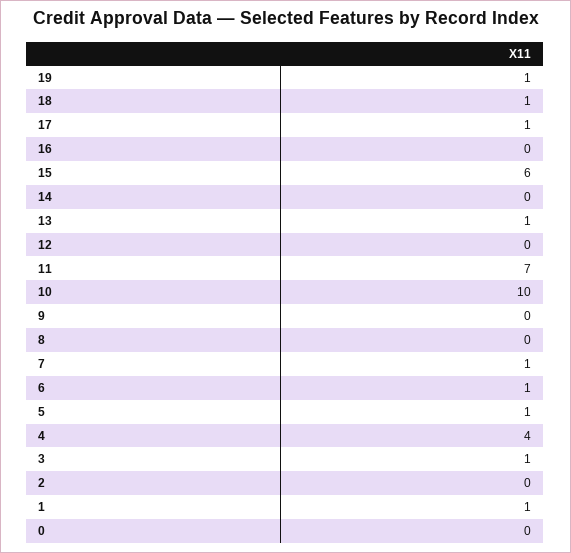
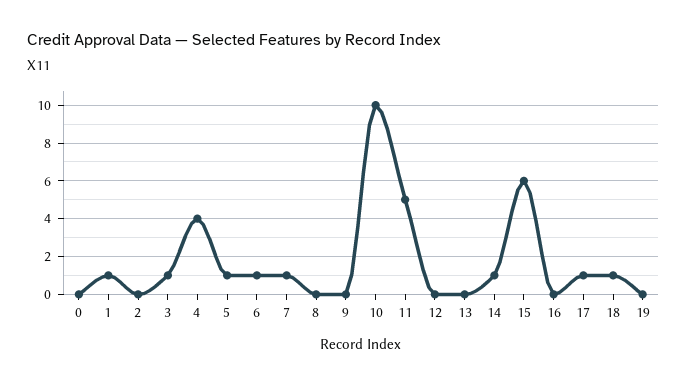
19: 1 -> 0
14: 0 -> 1
13: 1 -> 0
11: 7 -> 5

